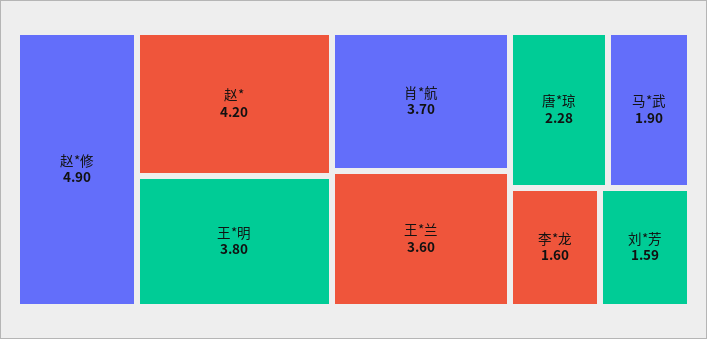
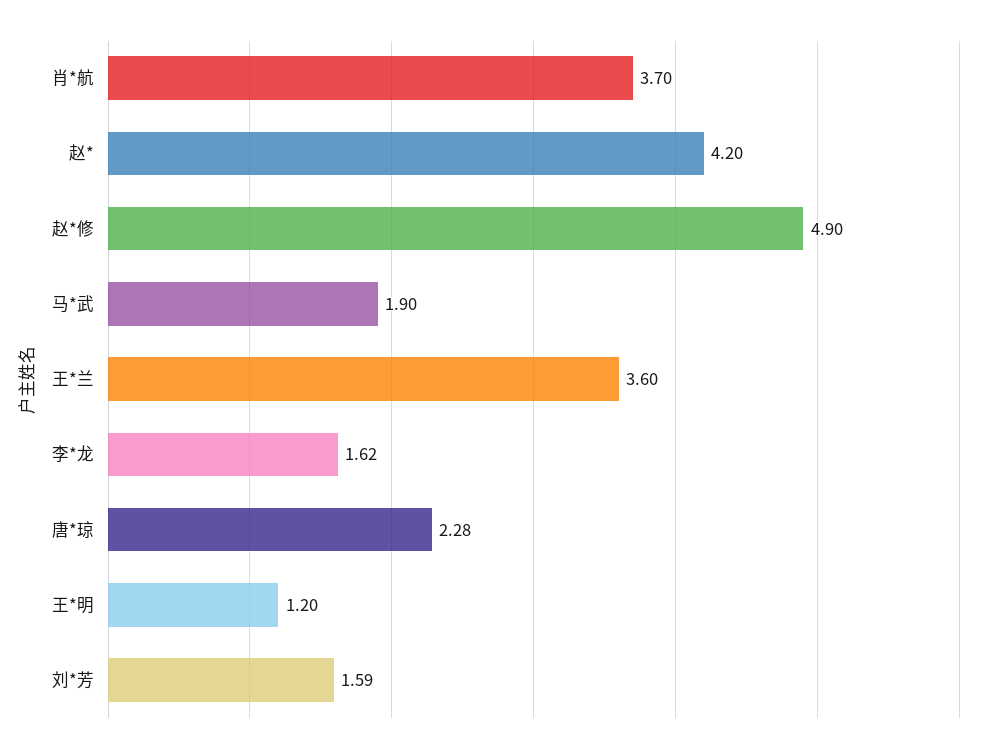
王*明: 3.8 -> 1.2
李*龙: 1.6 -> 1.62

